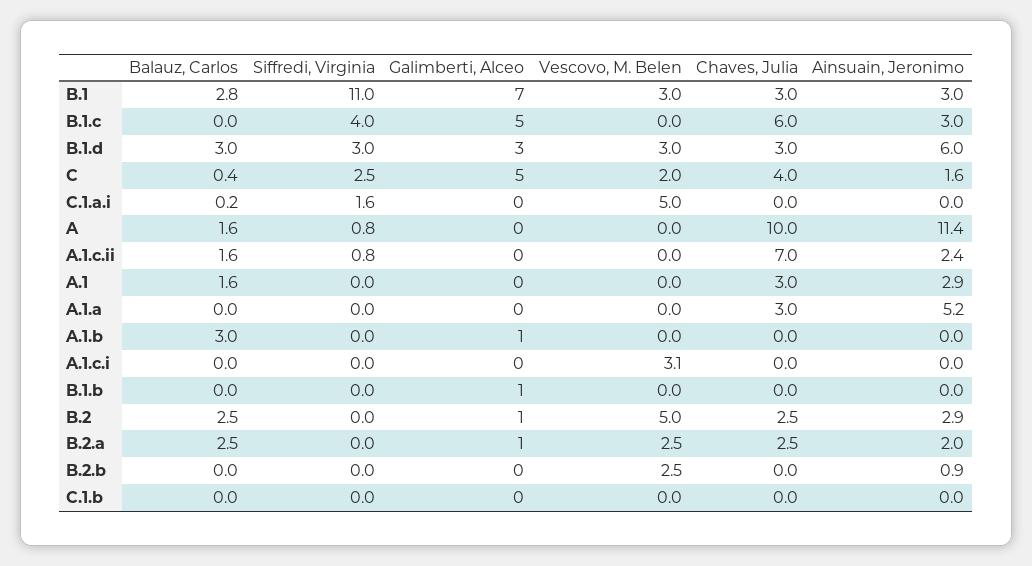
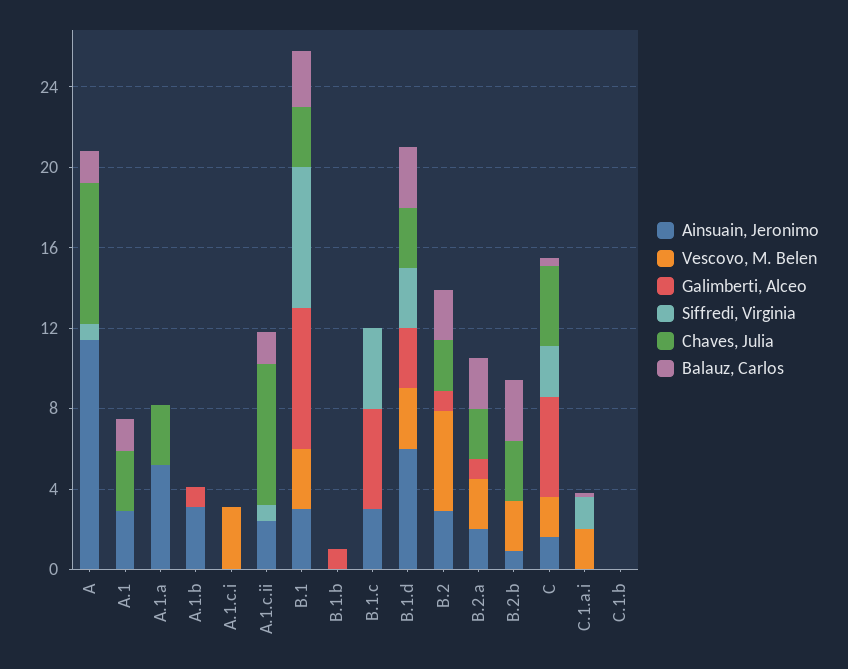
Siffredi, Virginia, B.1: 11 -> 7
Chaves, Julia, B.1.c: 6 -> 0
Vescovo, M. Belen, C.1.a.i: 5 -> 2
Chaves, Julia, A: 10 -> 7
Balauz, Carlos, A.1.b: 3 -> 0
Ainsuain, Jeronimo, A.1.b: 0 -> 3
Balauz, Carlos, B.2.b: 0 -> 3
Chaves, Julia, B.2.b: 0 -> 3

